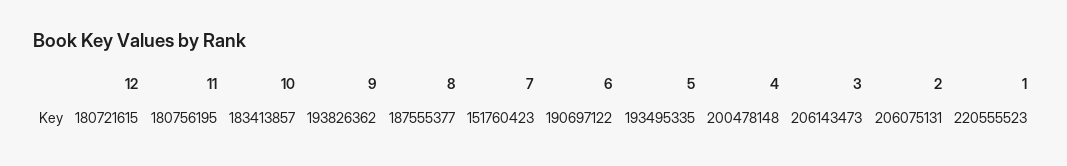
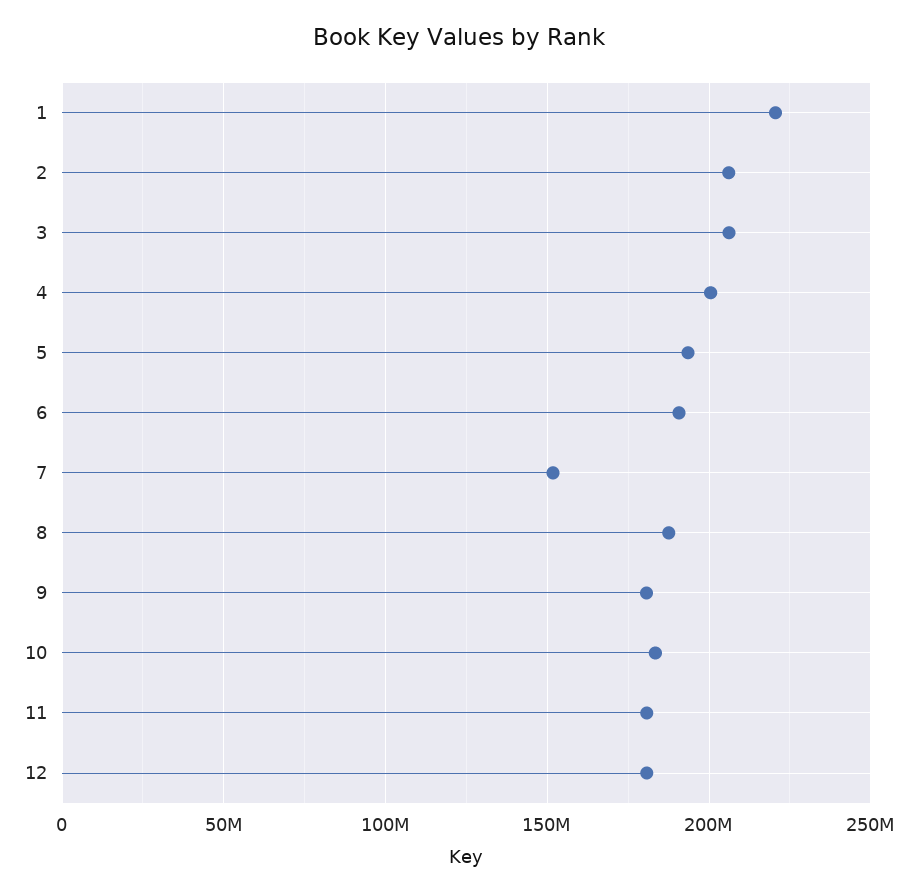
9: 193826362 -> 180000000

